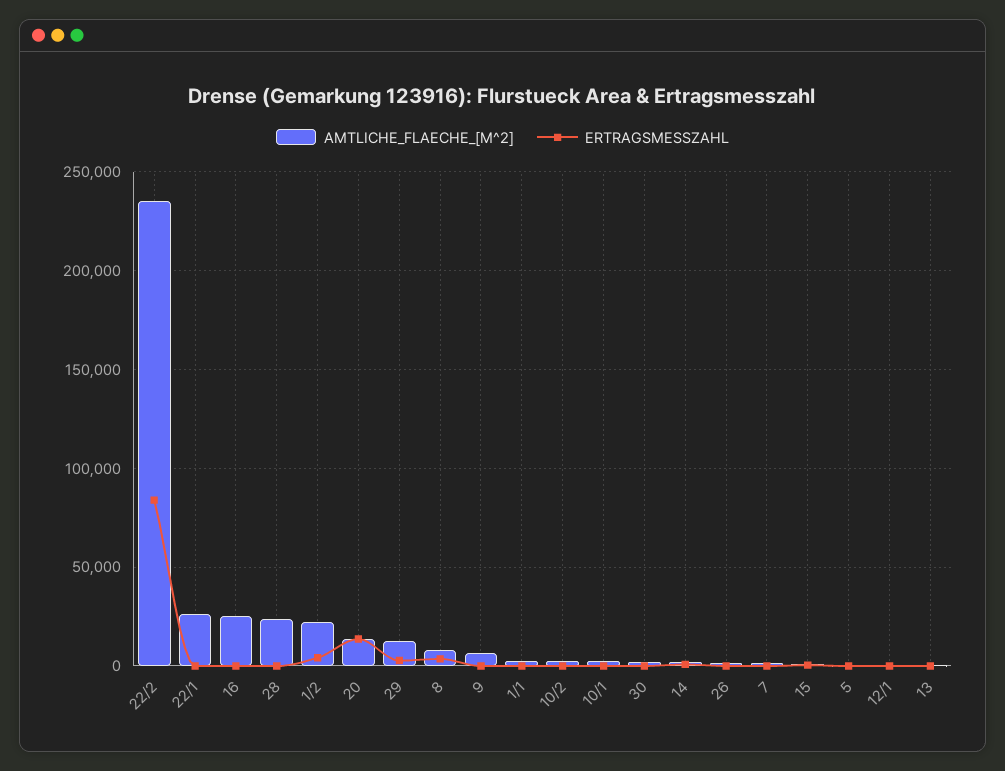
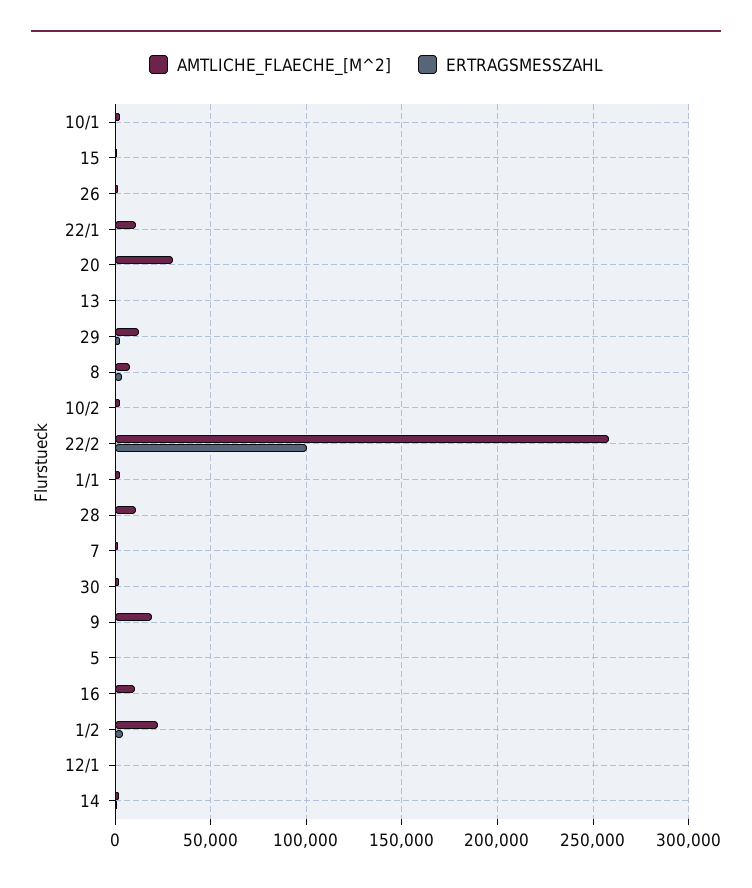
AMTLICHE_FLAECHE_[M^2], 22/2: 235000 -> 260000
ERTRAGSMESSZAHL, 22/2: 85000 -> 100000
AMTLICHE_FLAECHE_[M^2], 22/1: 25000 -> 10000
AMTLICHE_FLAECHE_[M^2], 16: 25000 -> 10000
AMTLICHE_FLAECHE_[M^2], 28: 25000 -> 10000
AMTLICHE_FLAECHE_[M^2], 20: 15000 -> 30000
ERTRAGSMESSZAHL, 20: 15000 -> 0
AMTLICHE_FLAECHE_[M^2], 9: 5000 -> 20000

